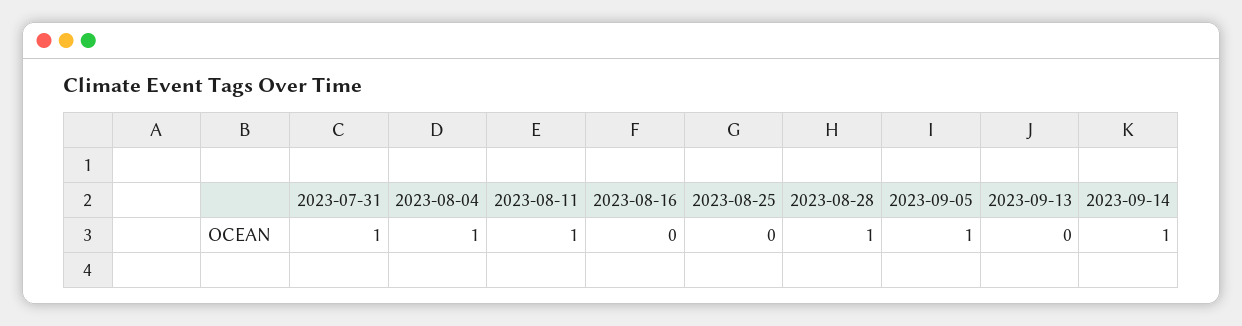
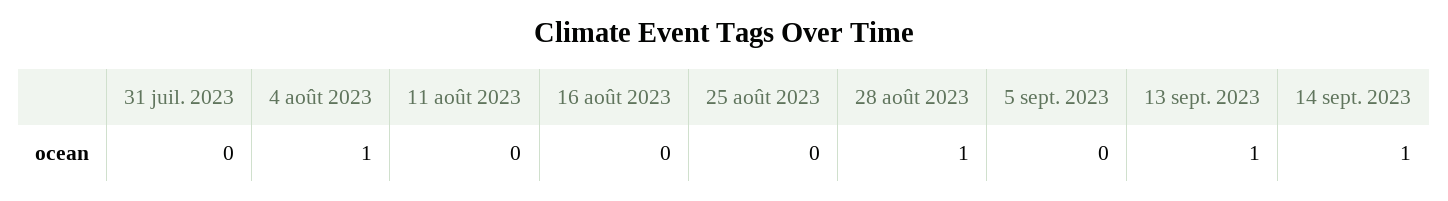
2023-07-31: 1 -> 0
2023-08-11: 1 -> 0
2023-09-05: 1 -> 0
2023-09-13: 0 -> 1

